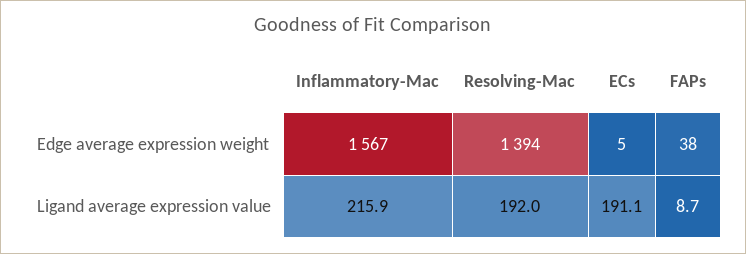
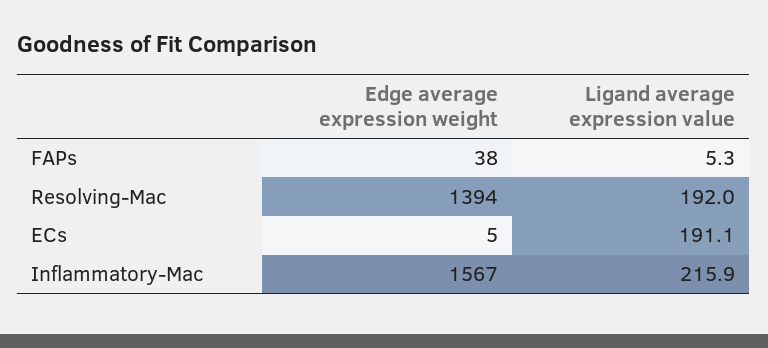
FAPs, Ligand average expression value: 8.7 -> 5.3

